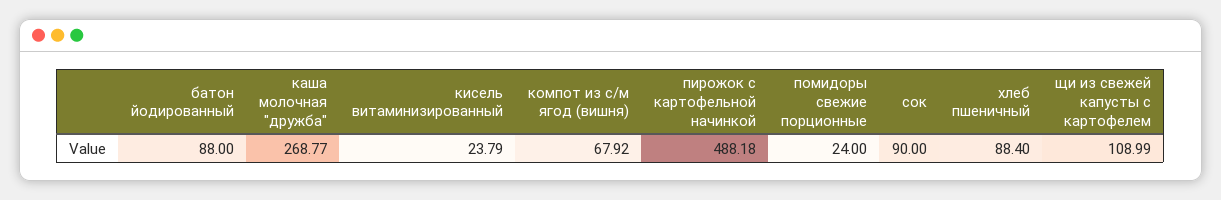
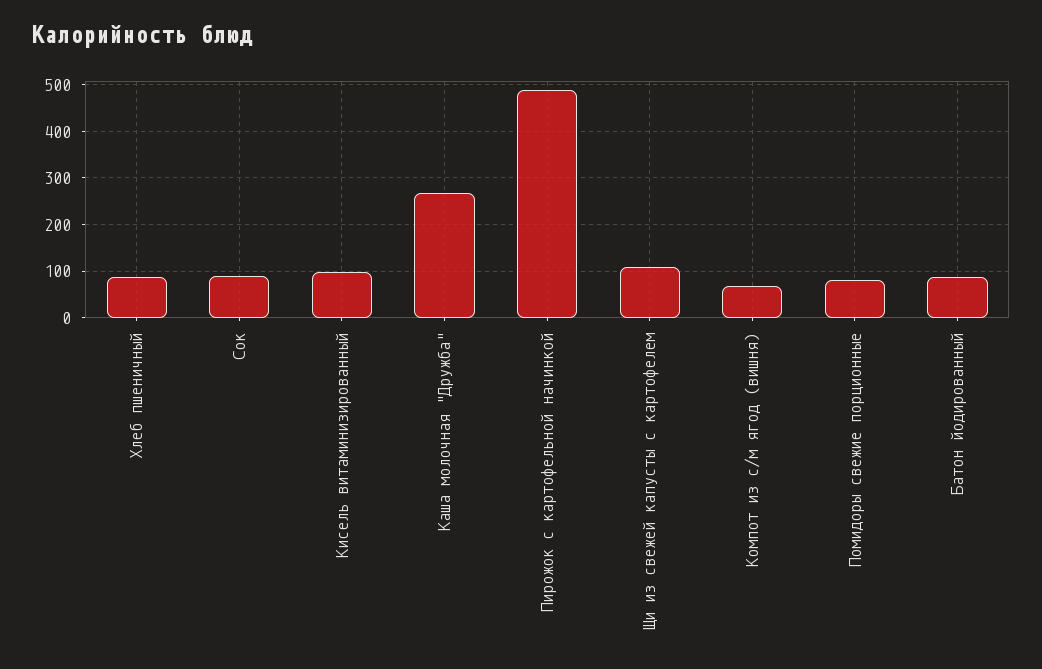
кисель витаминизированный: 23.79 -> 100
помидоры свежие порционные: 24 -> 80

